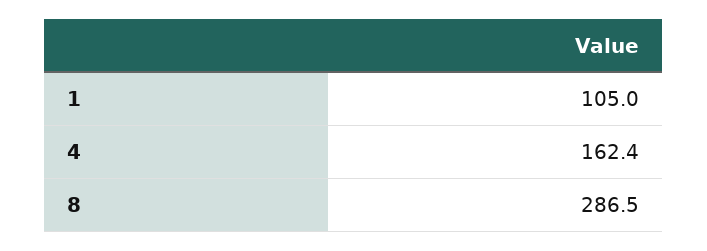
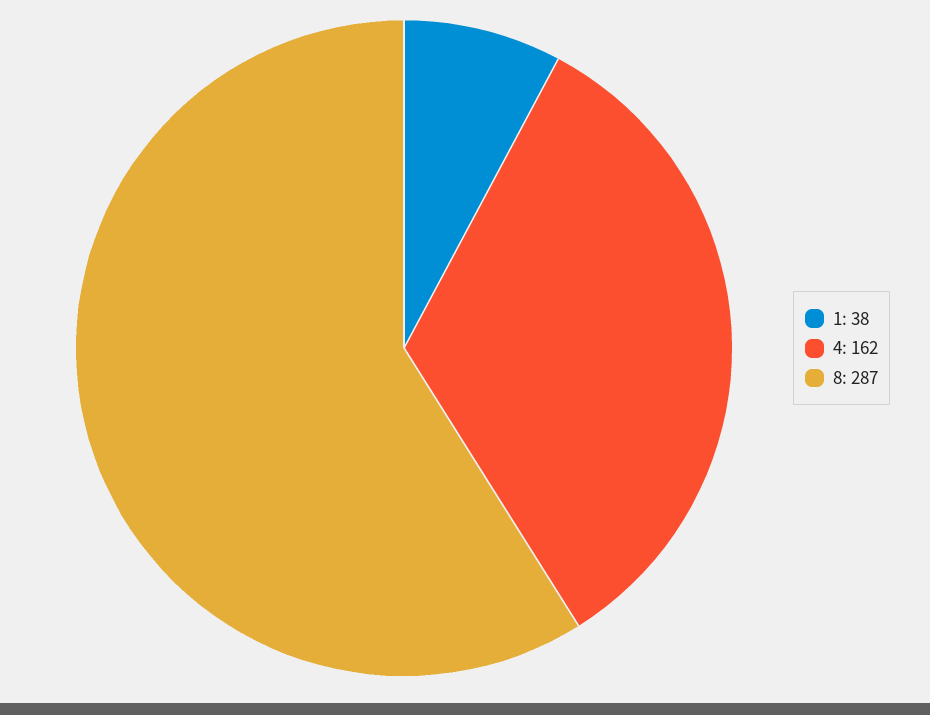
1: 105 -> 38

